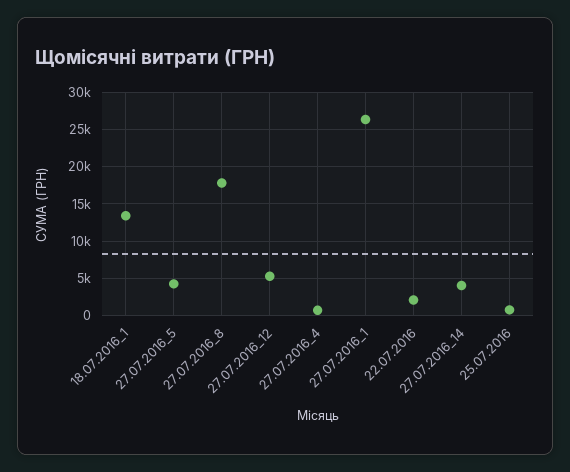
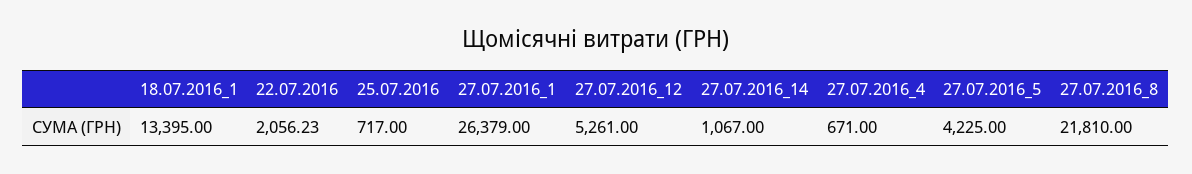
27.07.2016_8: 18000 -> 21810
27.07.2016_14: 4000 -> 1067

